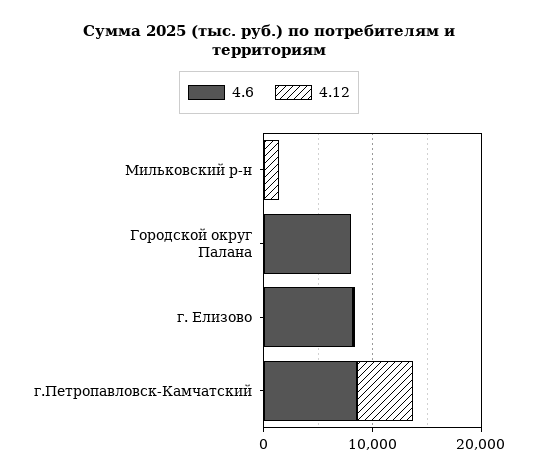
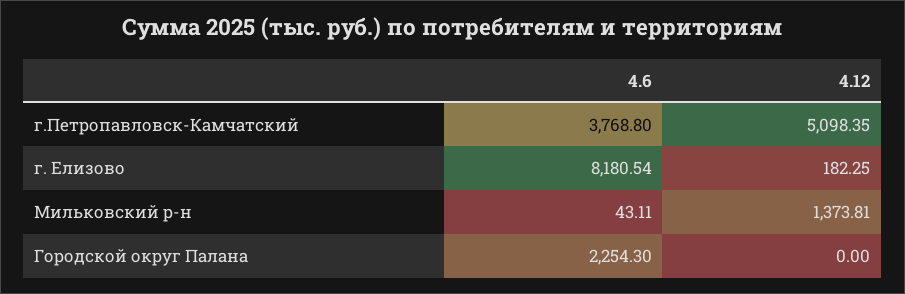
4.6, Городской округ Палана: 8000 -> 2254.3
4.6, г.Петропавловск-Камчатский: 8000 -> 3768.8

